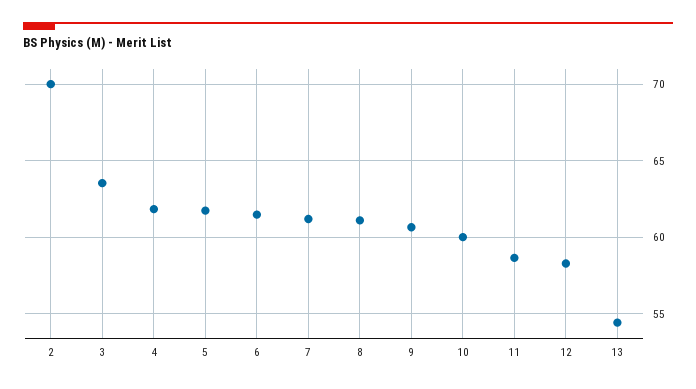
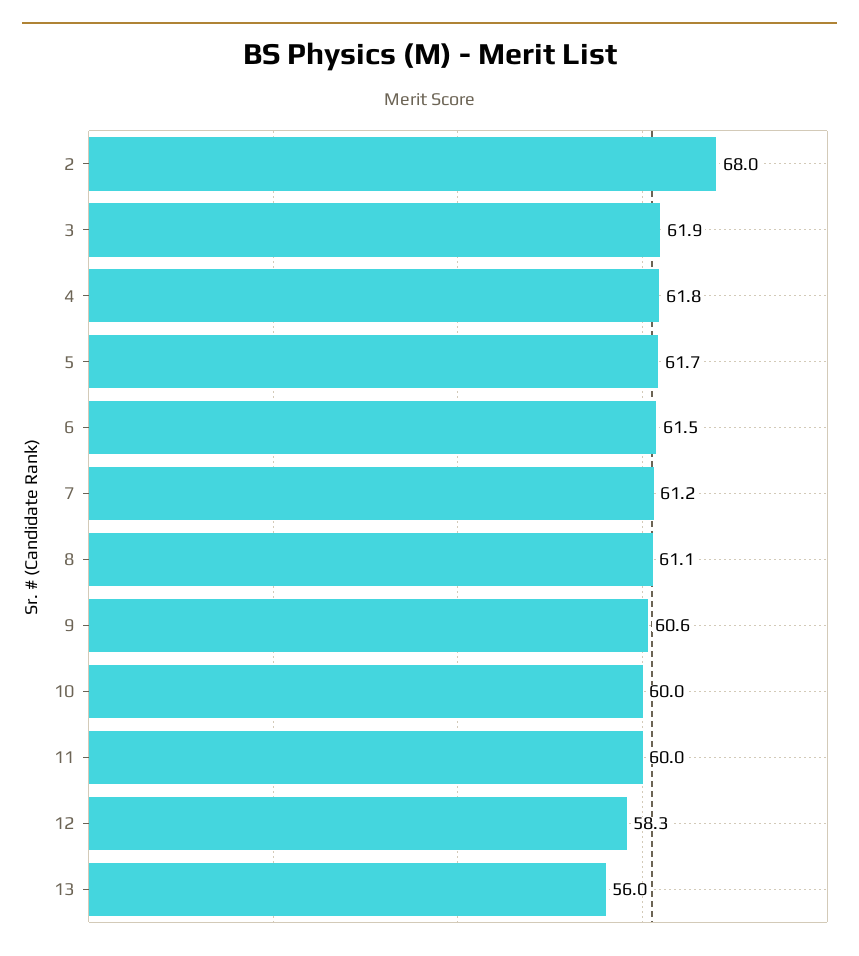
2: 70 -> 68
3: 63.5 -> 61.9
11: 58.5 -> 60
13: 54.5 -> 56

